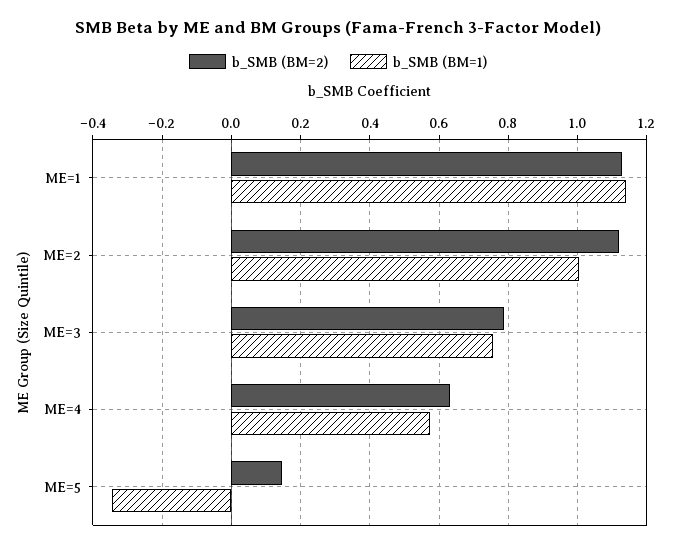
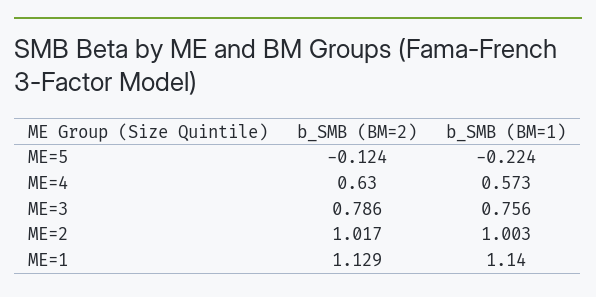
b_SMB (BM=2), ME=2: 1.12 -> 1.017
b_SMB (BM=2), ME=5: 0.14 -> -0.124
b_SMB (BM=1), ME=5: -0.34 -> -0.224

